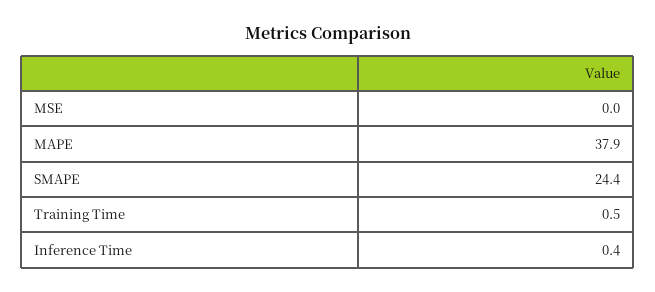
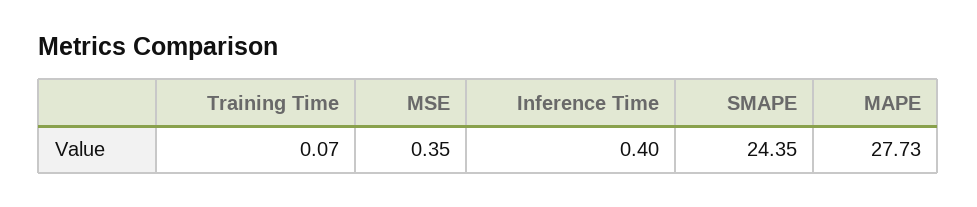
MSE: 0 -> 0.35
MAPE: 37.9 -> 27.73
Training Time: 0.5 -> 0.07

